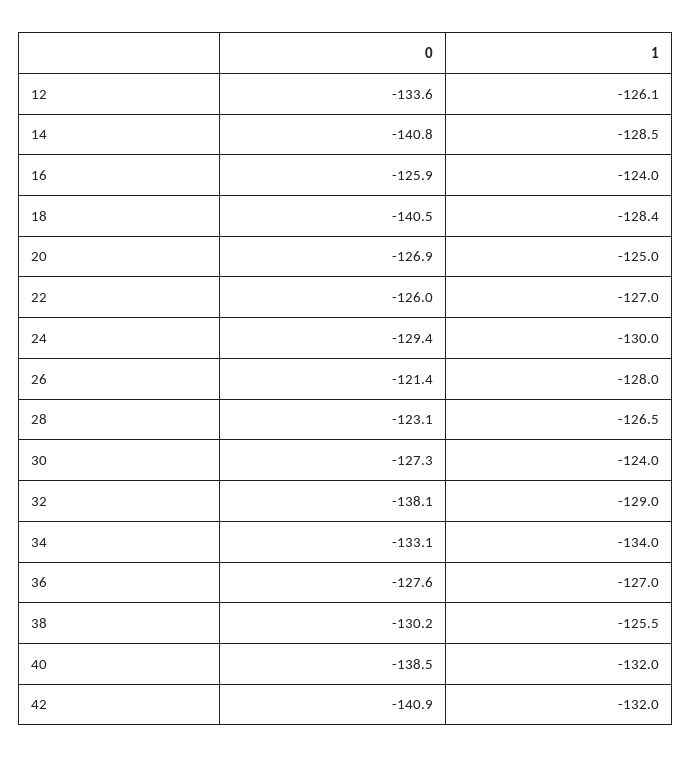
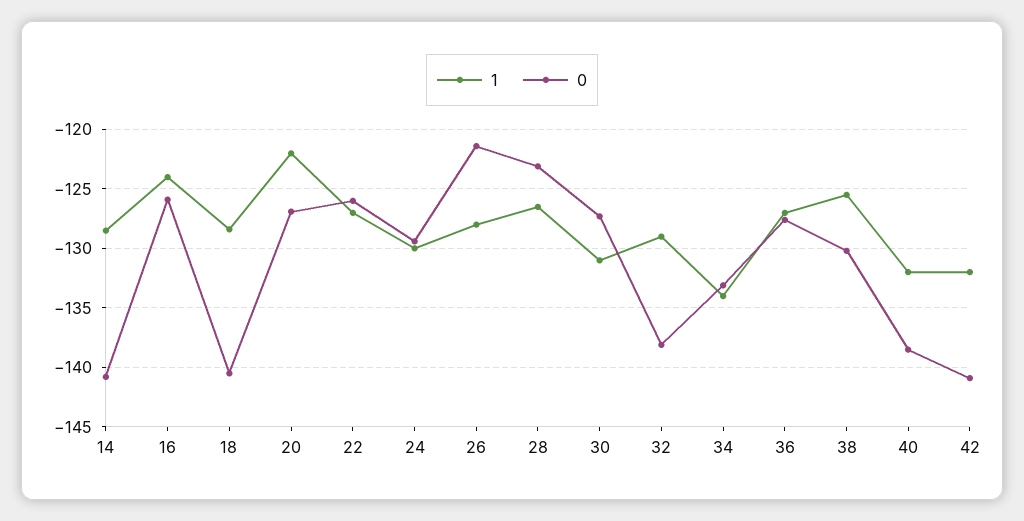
0, 12: -133.6 -> none
1, 12: -126.1 -> none
1, 20: -125 -> -122
1, 30: -124 -> -131

